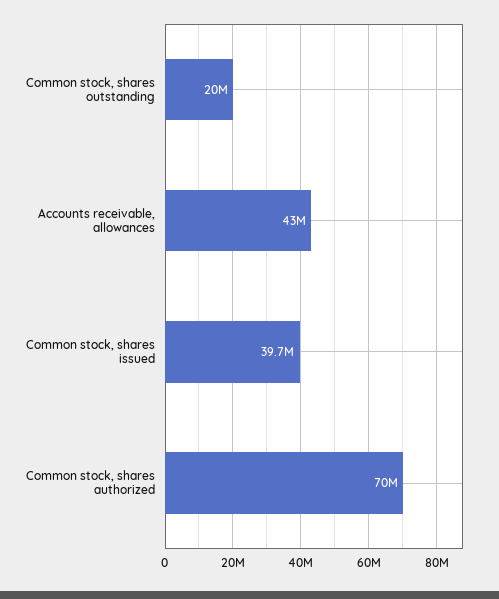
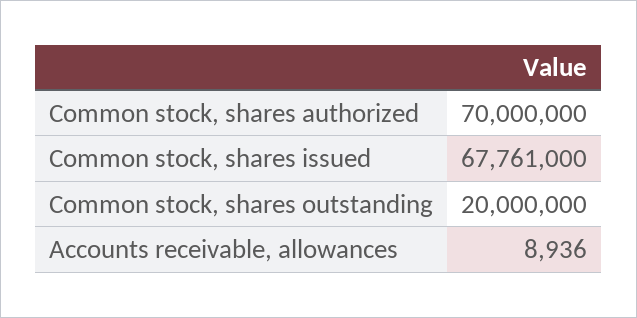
Accounts receivable, allowances: 43000000 -> 8936
Common stock, shares issued: 39700000 -> 67761000

